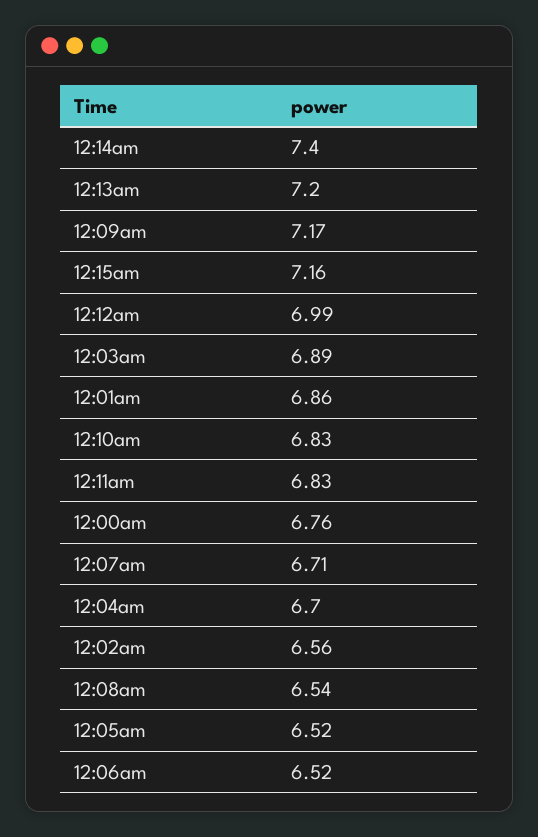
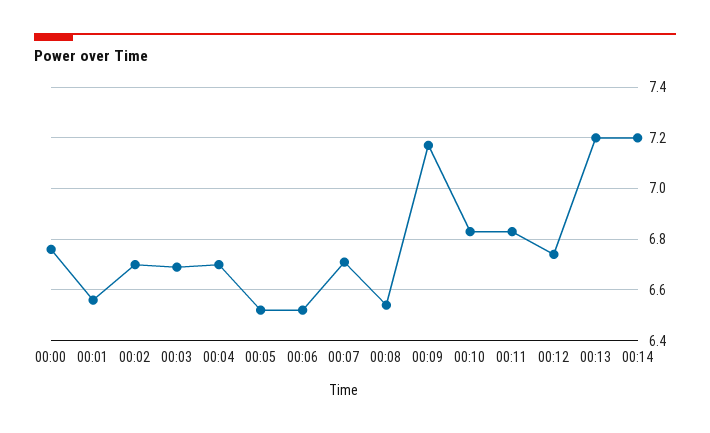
12:14am: 7.4 -> 7.2
12:15am: 7.16 -> none
12:12am: 6.99 -> 6.75
12:03am: 6.89 -> 6.7
12:01am: 6.86 -> 6.55
12:02am: 6.56 -> 6.7

